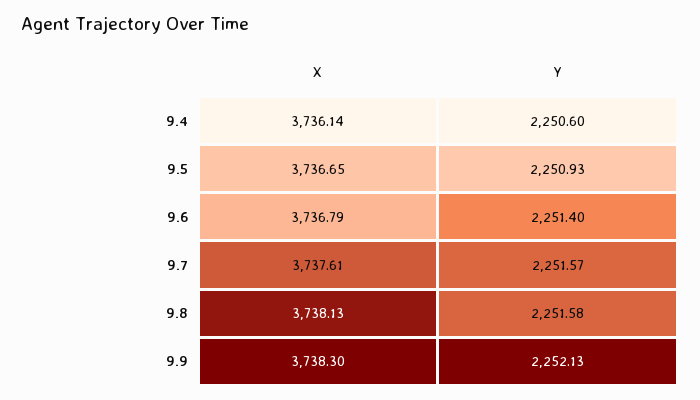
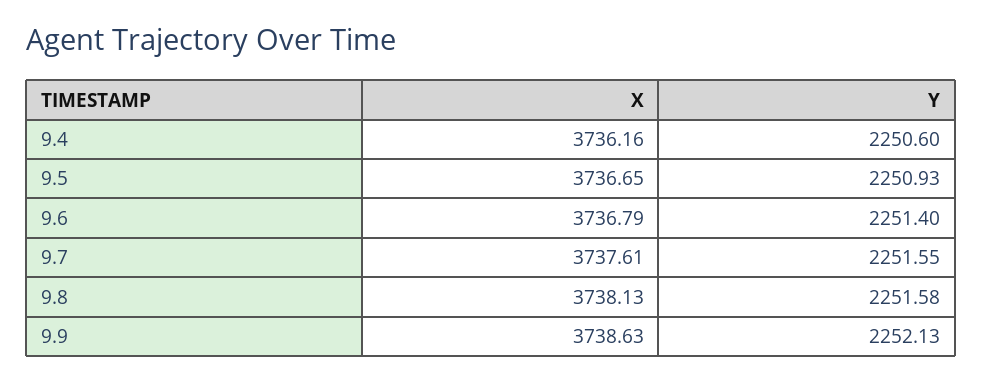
X, 9.4: 3736.14 -> 3736.16
Y, 9.7: 2251.57 -> 2251.55
X, 9.9: 3738.3 -> 3738.63

